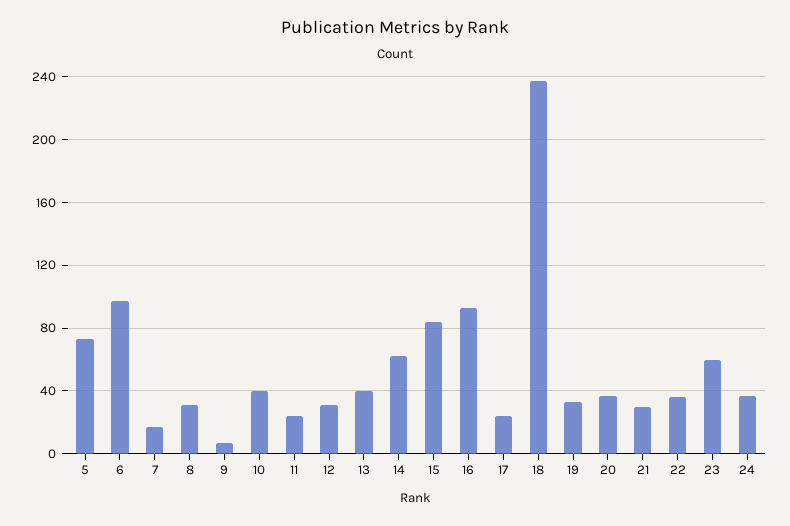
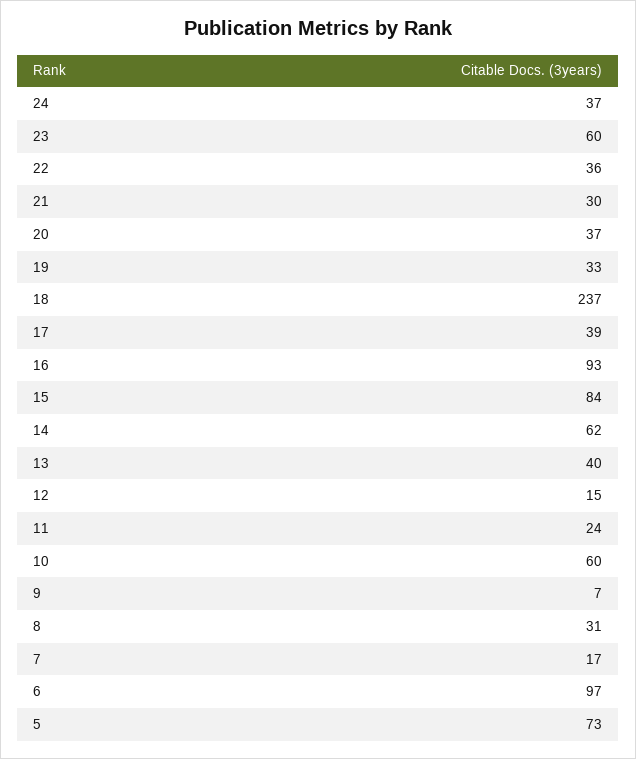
10: 40 -> 60
12: 30 -> 15
17: 25 -> 39

